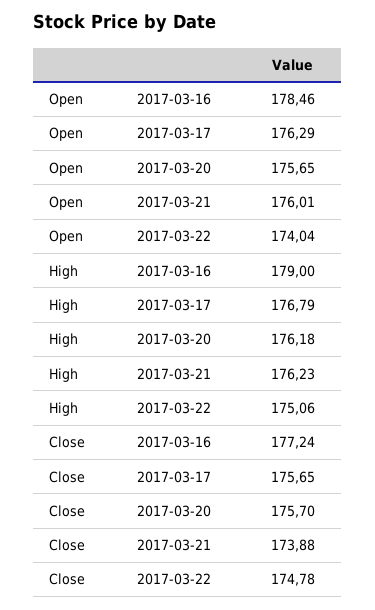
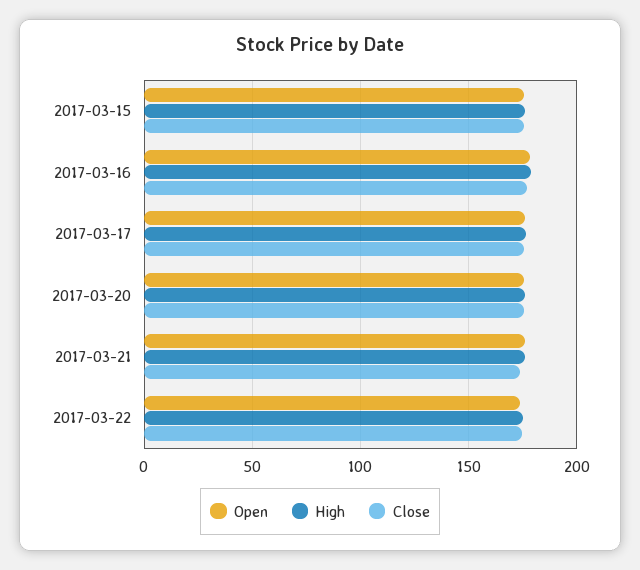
Open, 2017-03-15: none -> 175
High, 2017-03-15: none -> 175
Close, 2017-03-15: none -> 175

